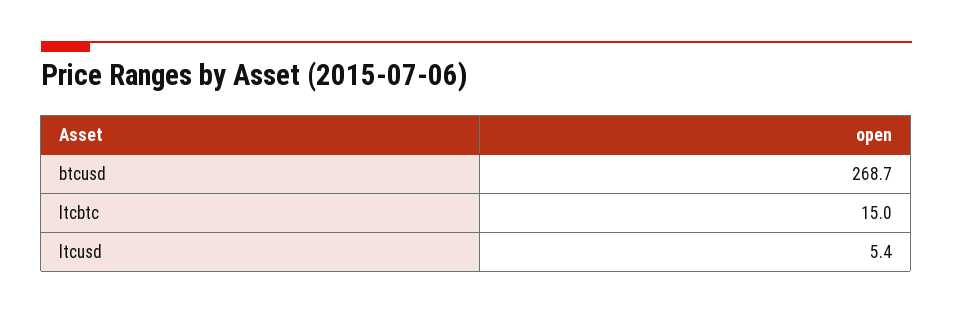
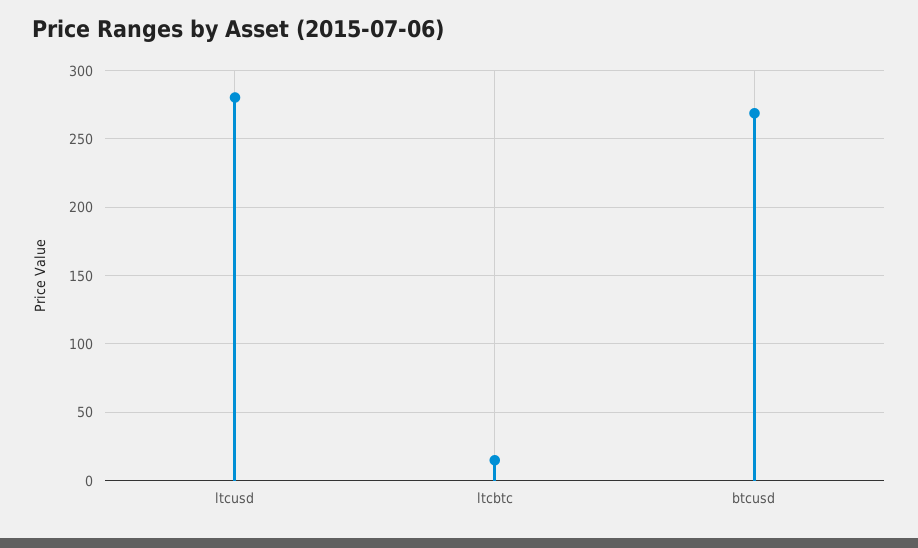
ltcusd: 5.4 -> 280

